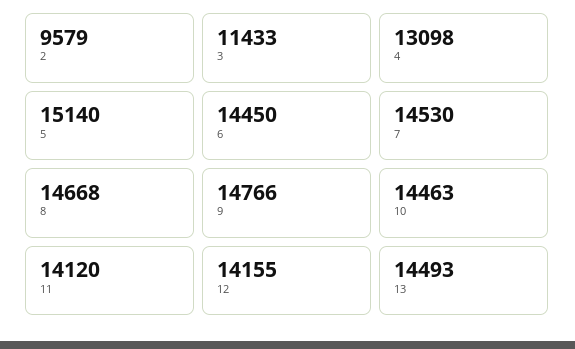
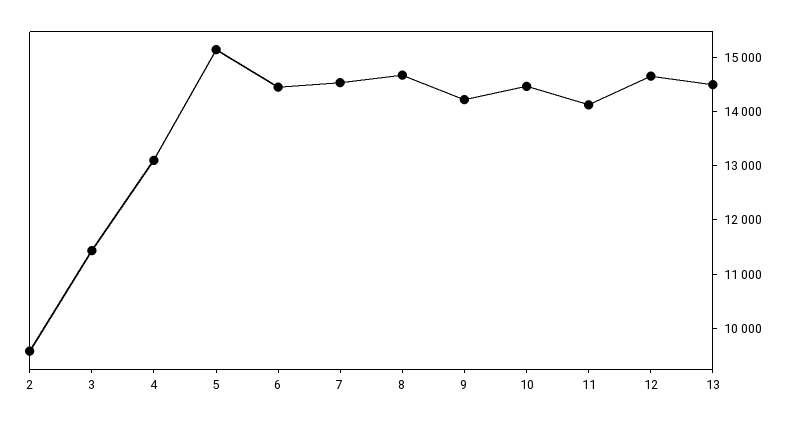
9: 14766 -> 14200
12: 14155 -> 14600

